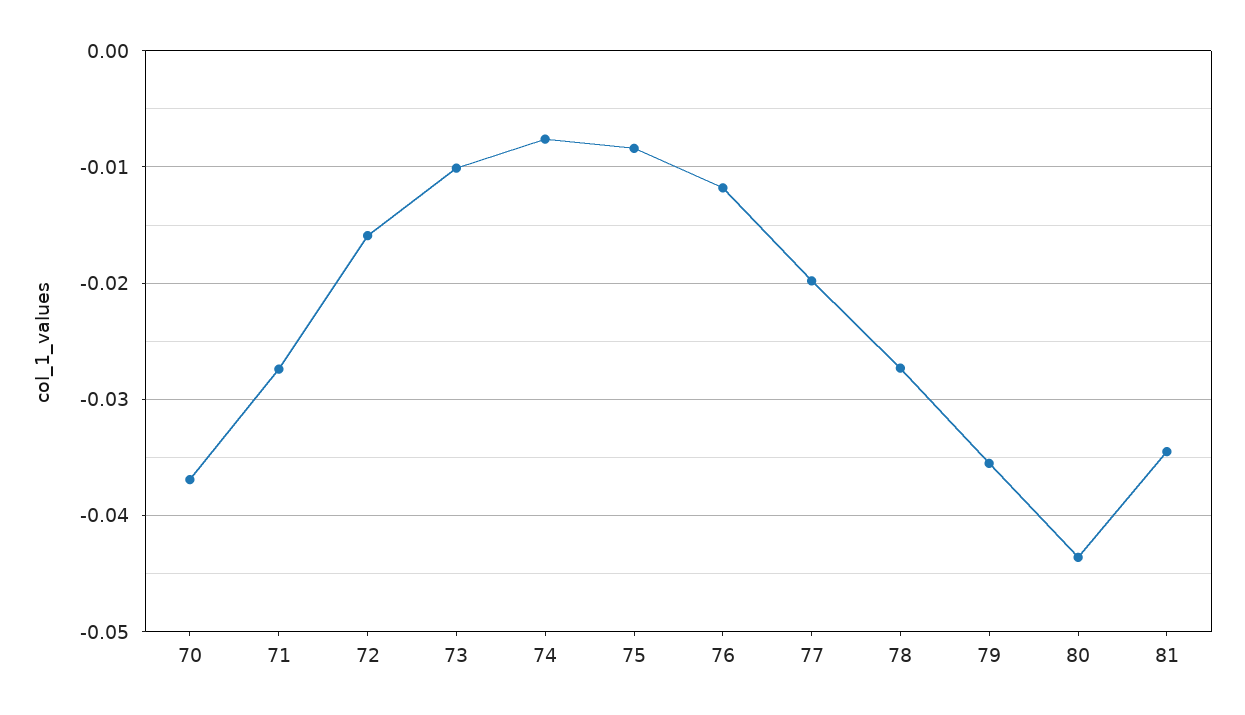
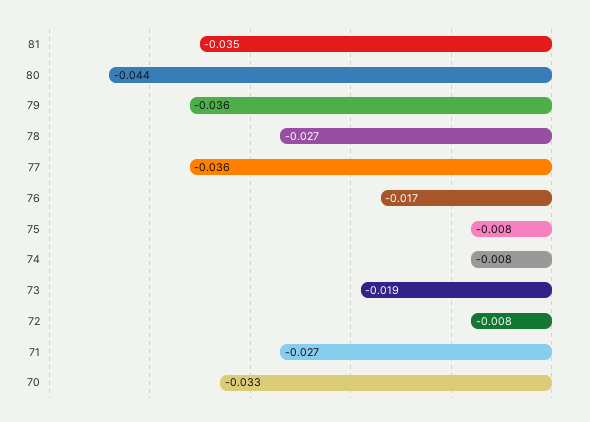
70: -0.037 -> -0.033
72: -0.016 -> -0.008
73: -0.01 -> -0.019
76: -0.012 -> -0.017
77: -0.02 -> -0.036

